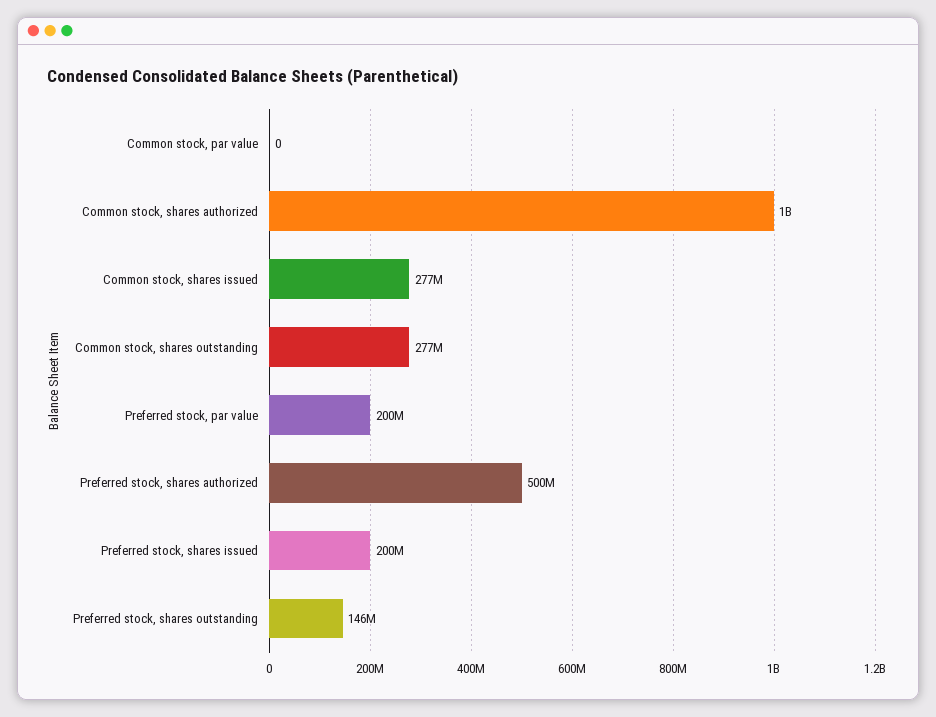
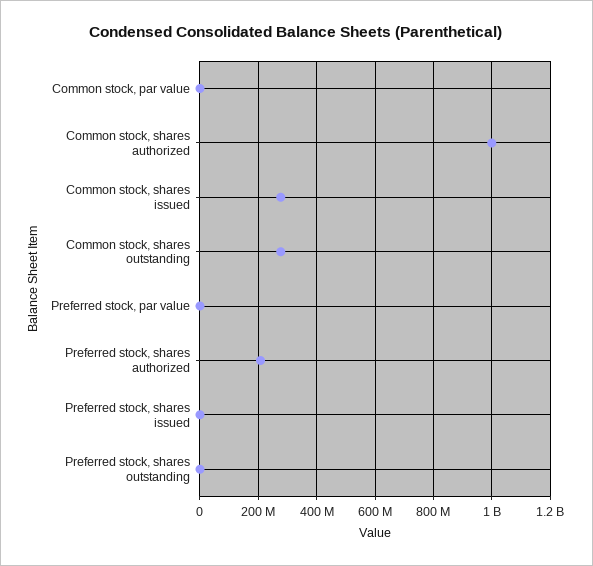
Preferred stock, par value: 200000000 -> 0
Preferred stock, shares authorized: 500000000 -> 200000000
Preferred stock, shares issued: 200000000 -> 0
Preferred stock, shares outstanding: 146000000 -> 0

